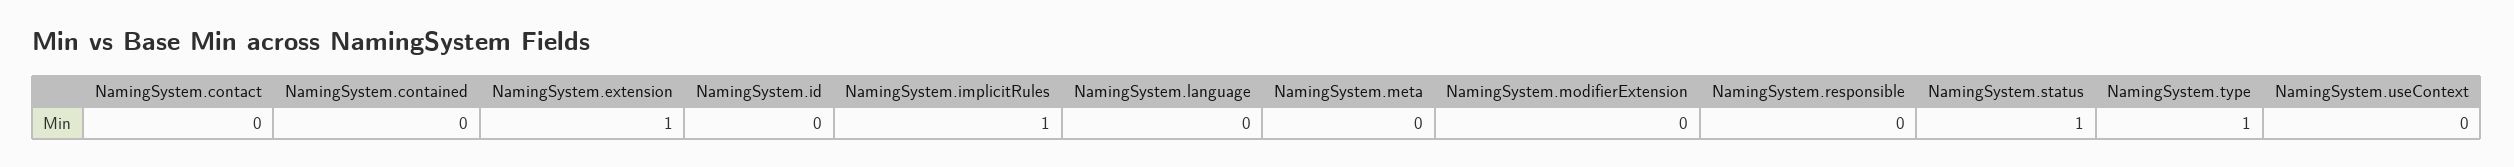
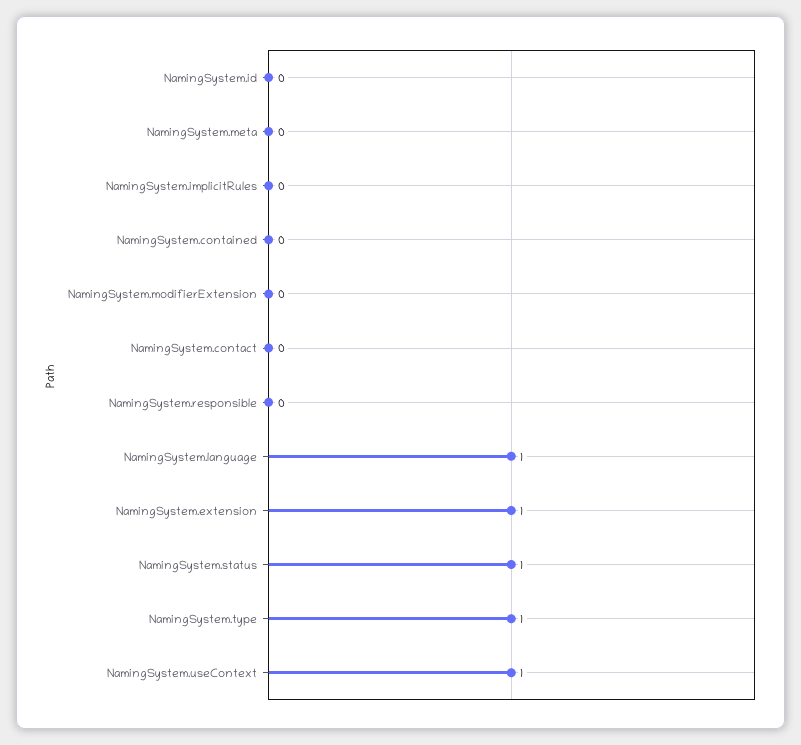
NamingSystem.implicitRules: 1 -> 0
NamingSystem.language: 0 -> 1
NamingSystem.useContext: 0 -> 1

